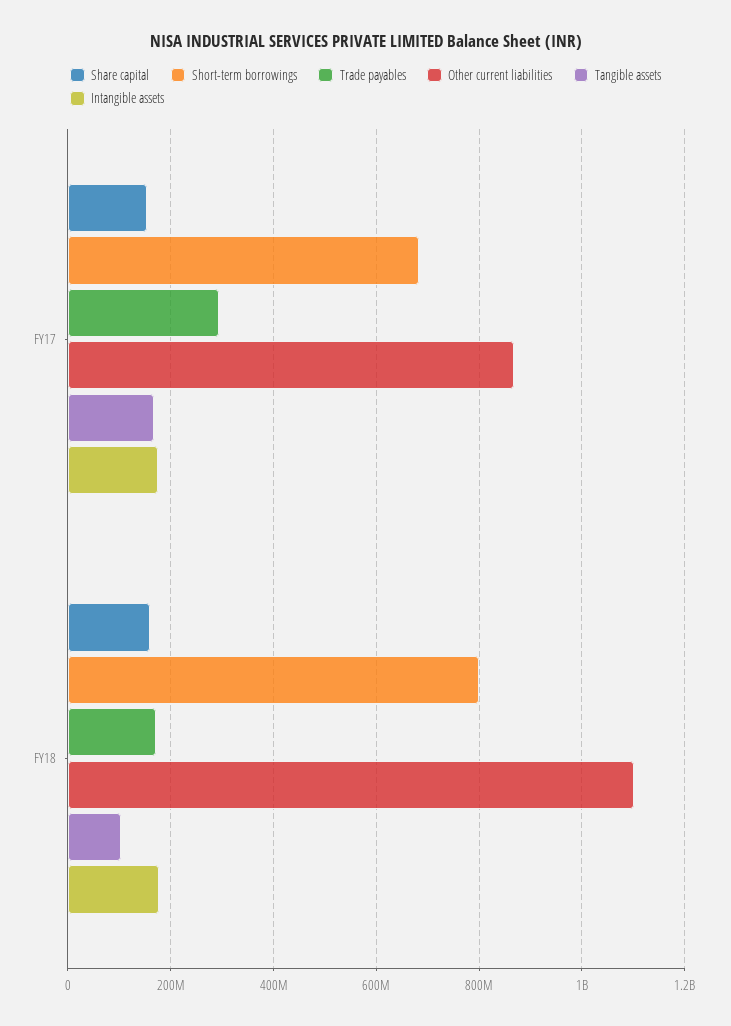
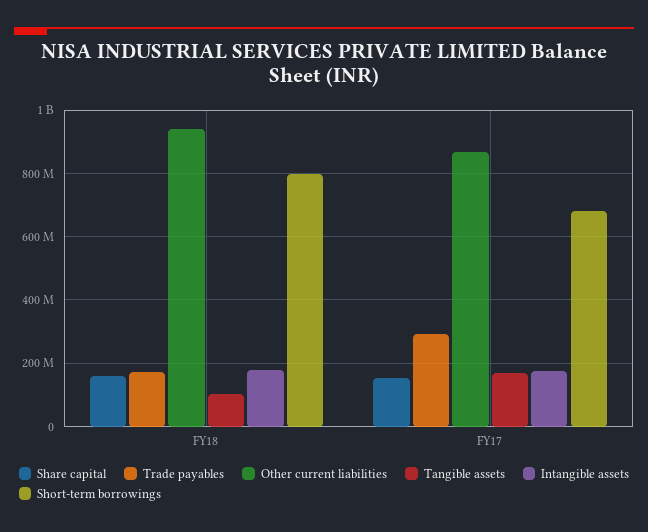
Other current liabilities, FY18: 1100000000 -> 940000000

